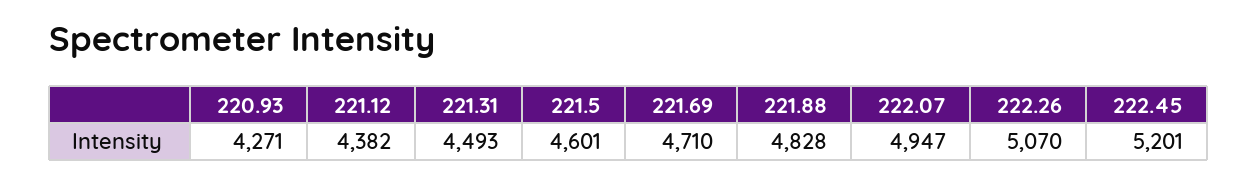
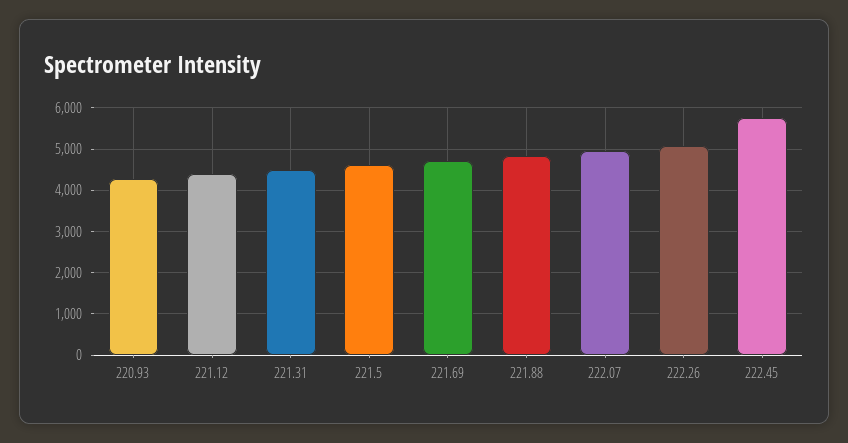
222.45: 5201 -> 5800

